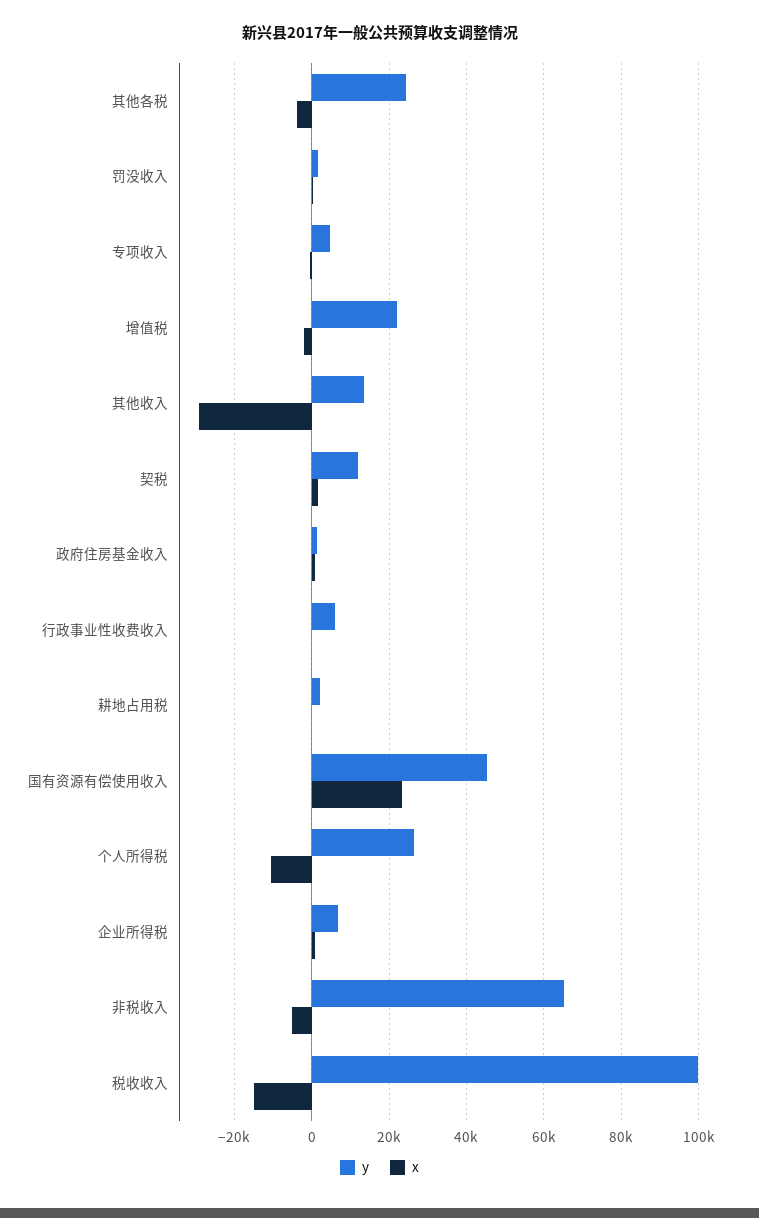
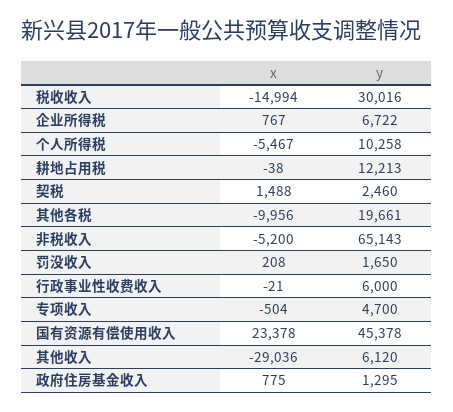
y, 其他各税: 24000 -> 19661
x, 其他各税: -4000 -> -9956
y, 增值税: 22000 -> none
x, 增值税: -2000 -> none
y, 其他收入: 14000 -> 6120
y, 契税: 12000 -> 2460
y, 耕地占用税: 2000 -> 12213
y, 个人所得税: 26000 -> 10258
x, 个人所得税: -10000 -> -5467
y, 税收收入: 100000 -> 30016

